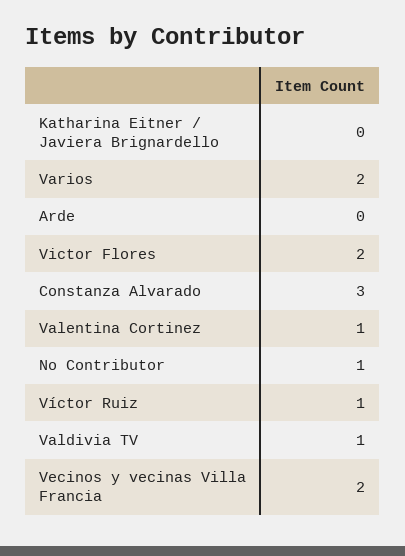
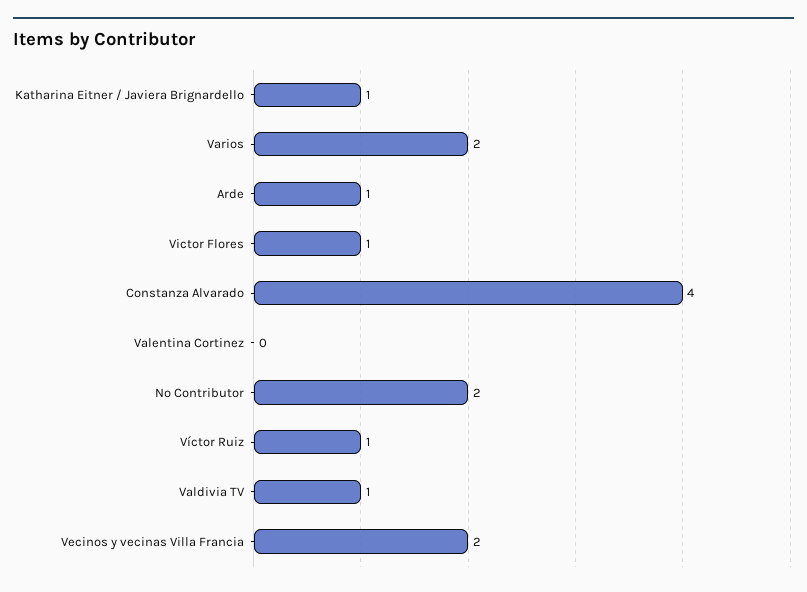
Katharina Eitner / Javiera Brignardello: 0 -> 1
Arde: 0 -> 1
Victor Flores: 2 -> 1
Constanza Alvarado: 3 -> 4
Valentina Cortinez: 1 -> 0
No Contributor: 1 -> 2

